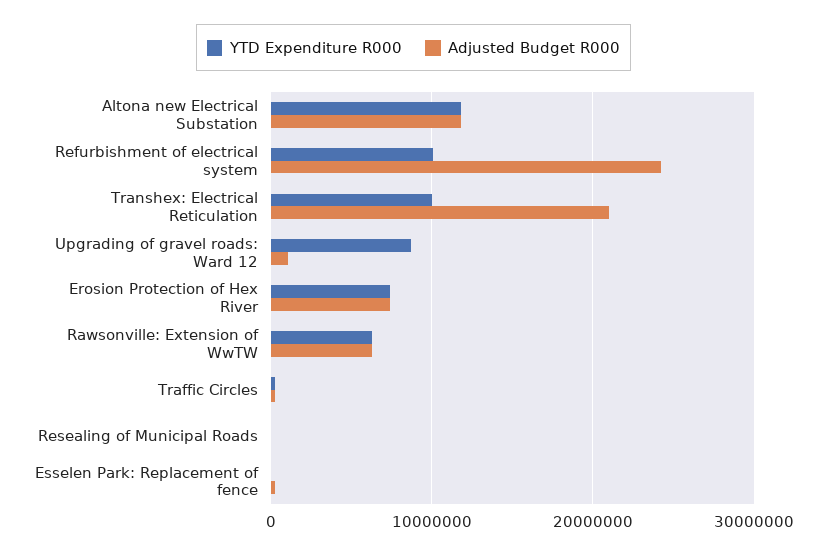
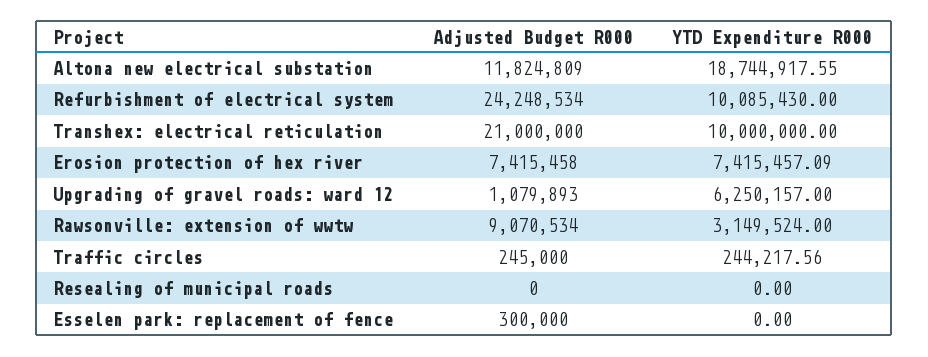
YTD Expenditure R000, Altona new Electrical Substation: 12000000 -> 18744917.55
YTD Expenditure R000, Upgrading of gravel roads: Ward 12: 9000000 -> 6250157
YTD Expenditure R000, Rawsonville: Extension of WwTW: 6000000 -> 3149524
Adjusted Budget R000, Rawsonville: Extension of WwTW: 6000000 -> 9070534

